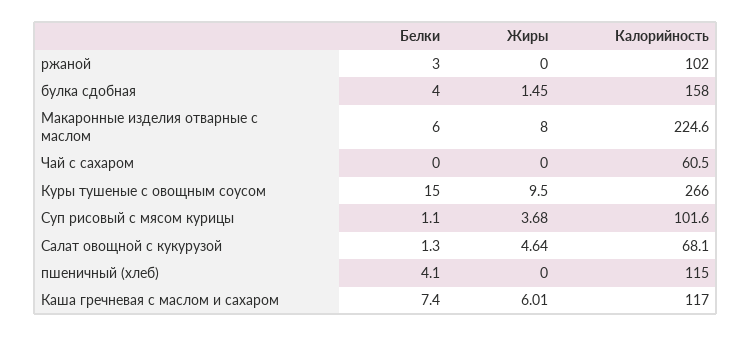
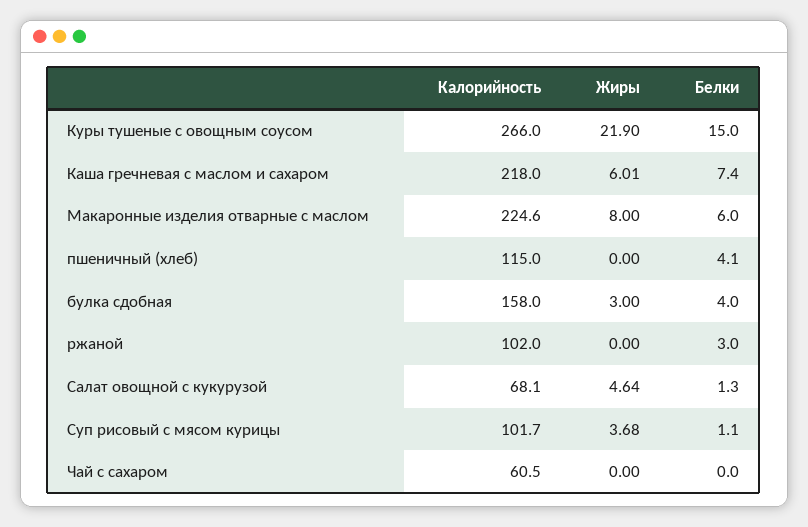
Жиры, булка сдобная: 1.45 -> 3
Жиры, Куры тушеные с овощным соусом: 9.5 -> 21.9
Калорийность, Суп рисовый с мясом курицы: 101.6 -> 101.7
Калорийность, Каша гречневая с маслом и сахаром: 117 -> 218

